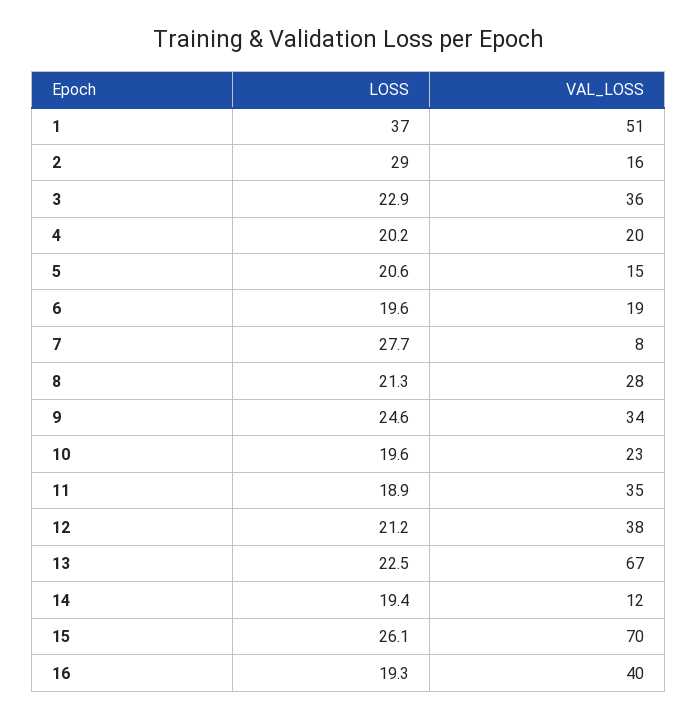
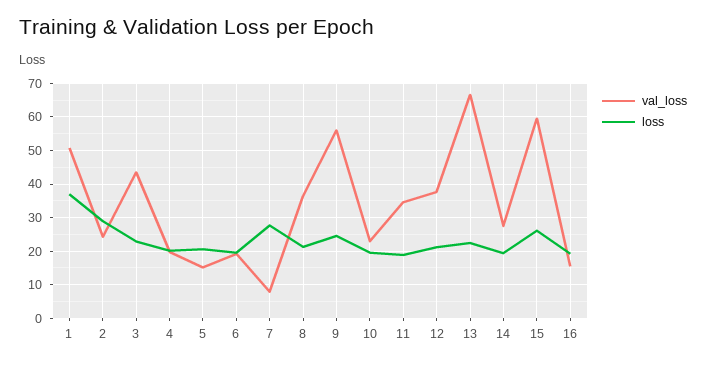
VAL_LOSS, 2: 16 -> 24
VAL_LOSS, 3: 36 -> 44
VAL_LOSS, 8: 28 -> 36
VAL_LOSS, 9: 34 -> 56
VAL_LOSS, 14: 12 -> 28
VAL_LOSS, 15: 70 -> 60
VAL_LOSS, 16: 40 -> 16

